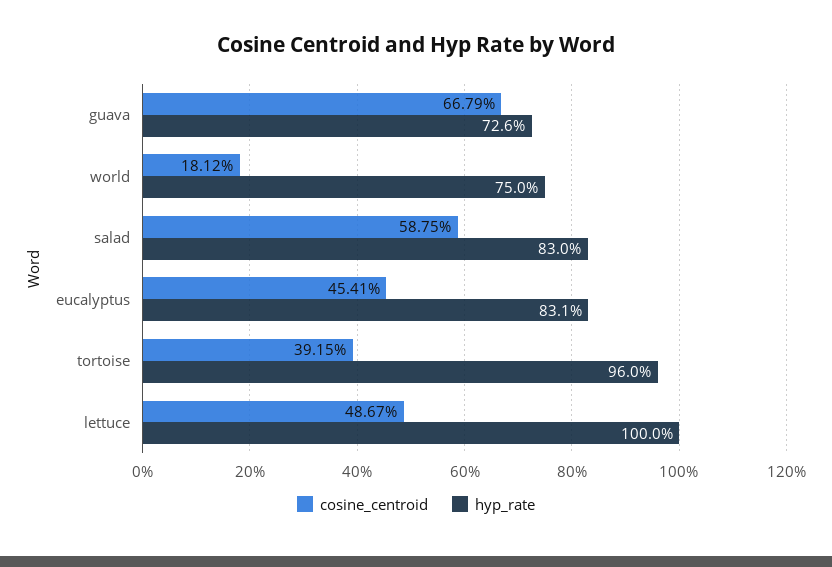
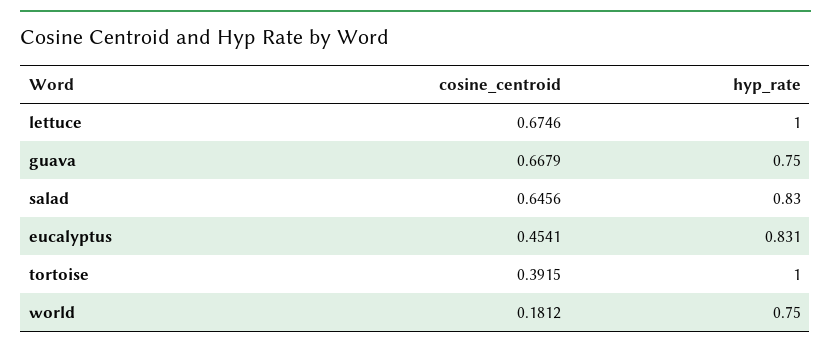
hyp_rate, guava: 0.726 -> 0.75
cosine_centroid, salad: 0.5875 -> 0.6456
hyp_rate, tortoise: 0.96 -> 1
cosine_centroid, lettuce: 0.4867 -> 0.6746

